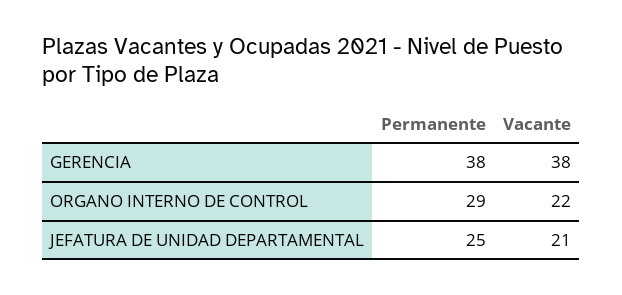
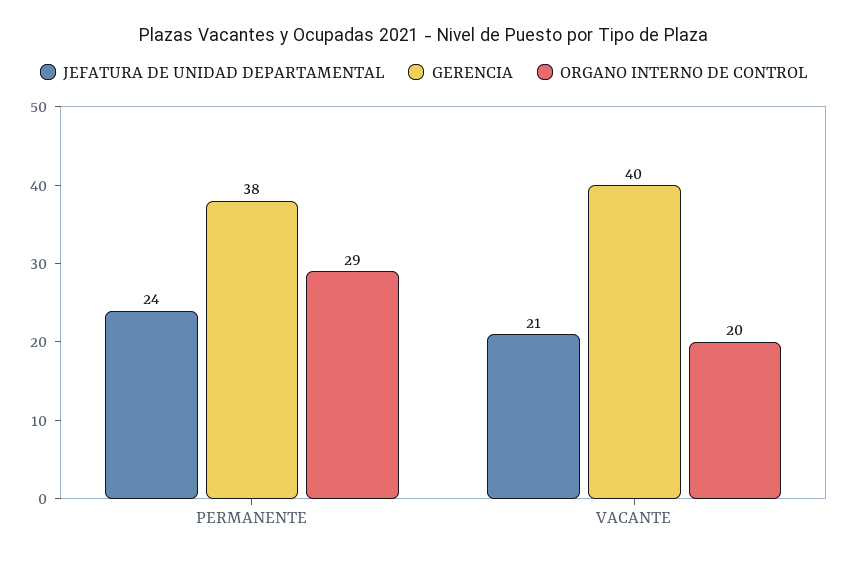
GERENCIA, Vacante: 38 -> 40
ORGANO INTERNO DE CONTROL, Vacante: 22 -> 20
JEFATURA DE UNIDAD DEPARTAMENTAL, Permanente: 25 -> 24

